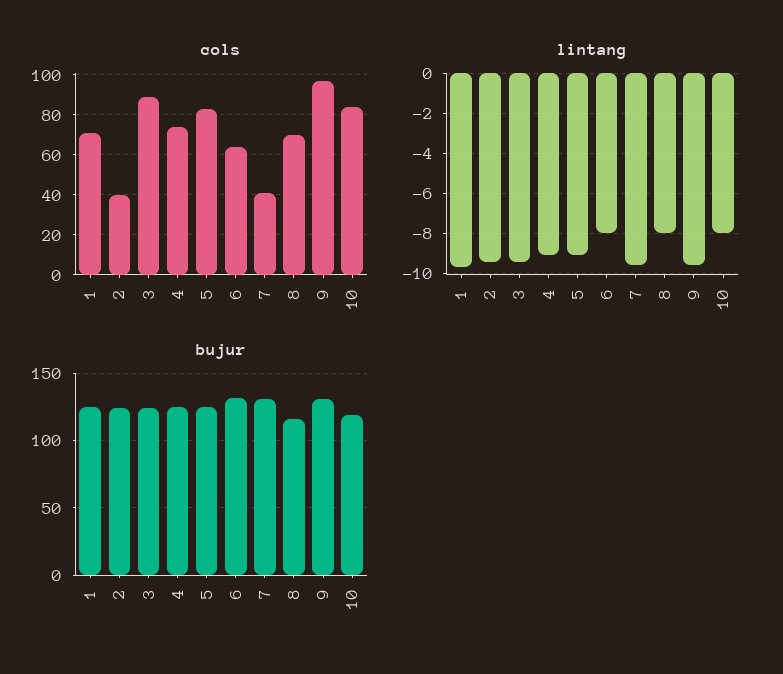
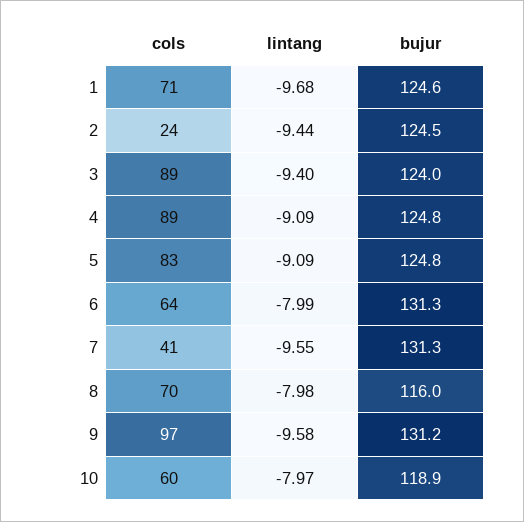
cols, 2: 40 -> 24
cols, 4: 75 -> 89
cols, 10: 85 -> 60

